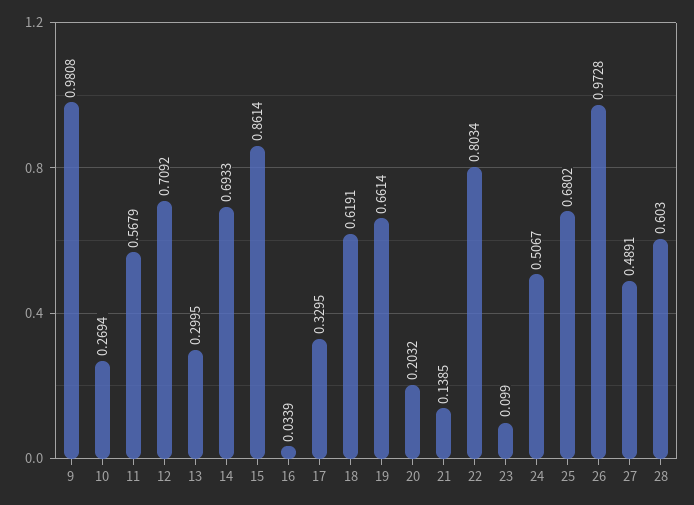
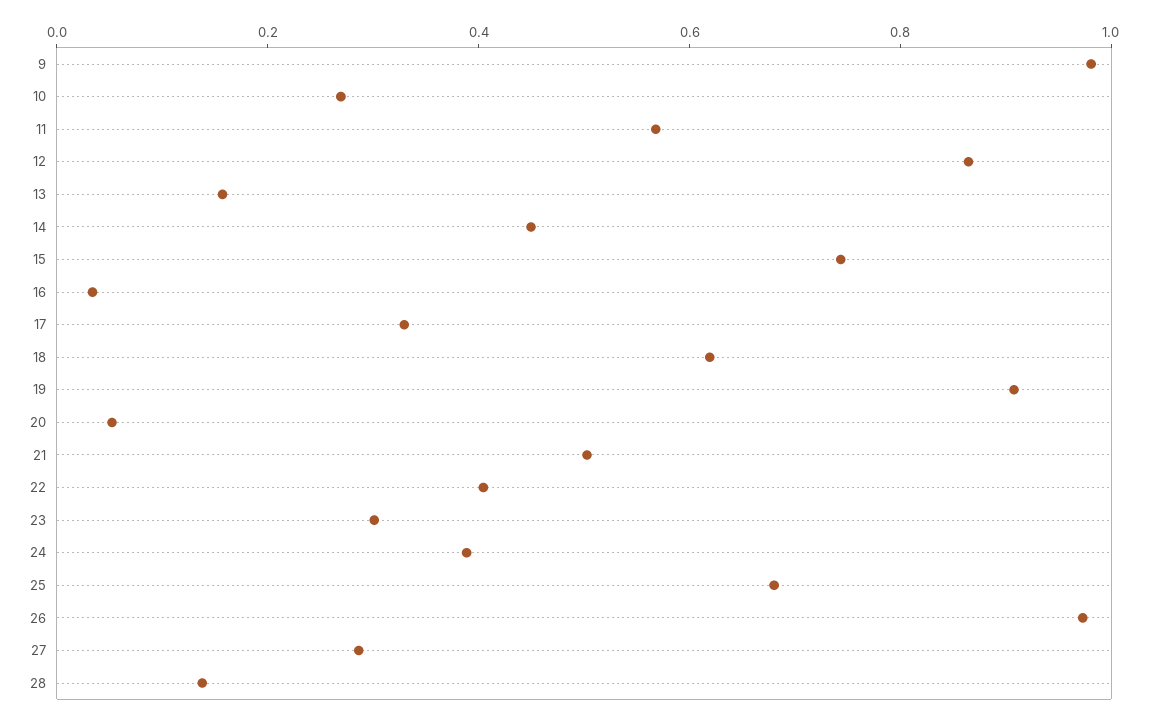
12: 0.7092 -> 0.85
13: 0.2995 -> 0.15
14: 0.6933 -> 0.45
15: 0.8614 -> 0.75
19: 0.6614 -> 0.9
20: 0.2032 -> 0.05
21: 0.1385 -> 0.5
22: 0.8034 -> 0.4
23: 0.099 -> 0.3
24: 0.5067 -> 0.4
27: 0.4891 -> 0.3
28: 0.603 -> 0.15

